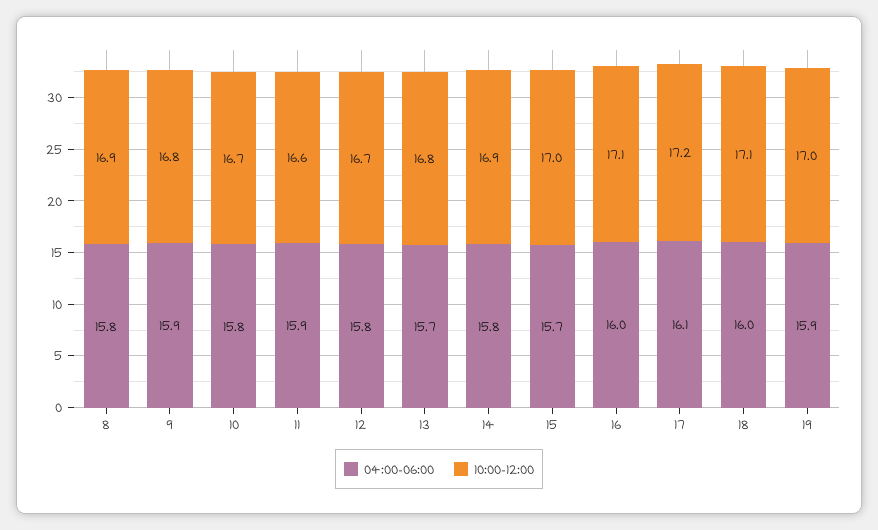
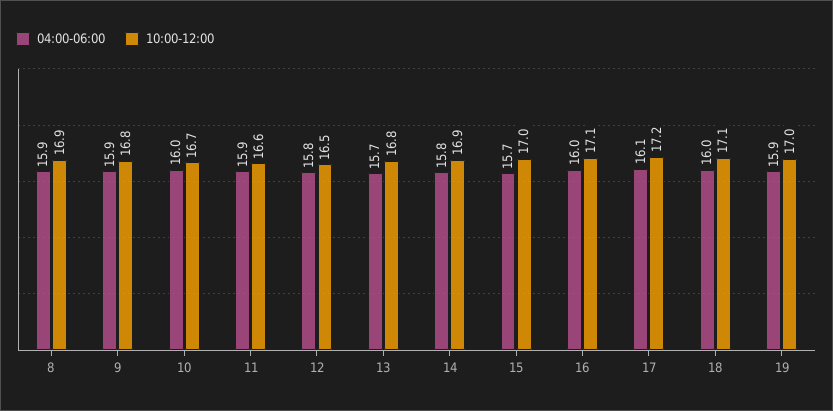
04:00-06:00, 8: 15.8 -> 15.9
04:00-06:00, 10: 15.8 -> 16
10:00-12:00, 12: 16.7 -> 16.5

